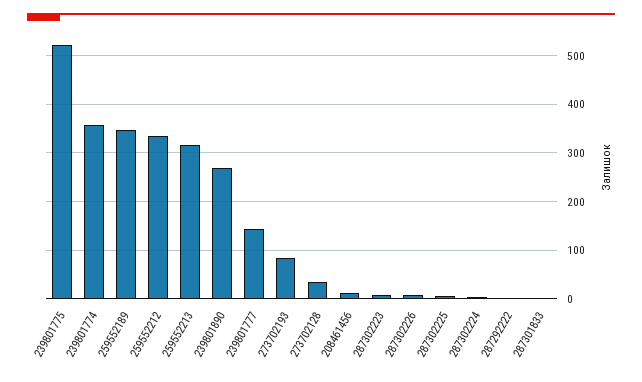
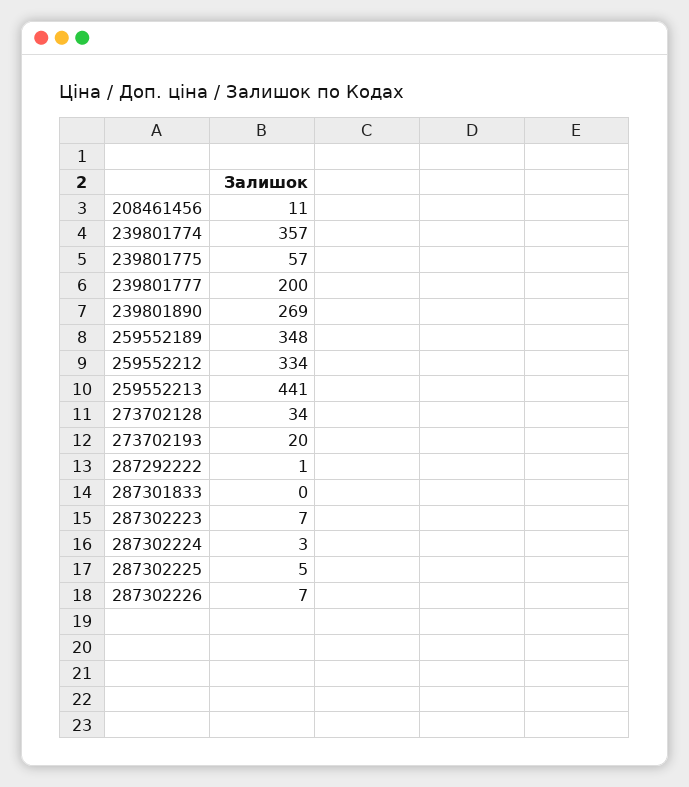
239801775: 520 -> 57
259552213: 320 -> 441
239801777: 140 -> 200
273702193: 80 -> 20

